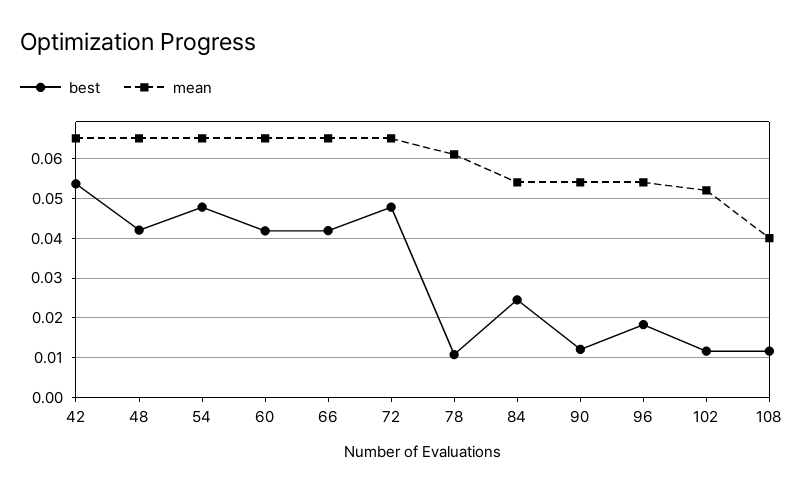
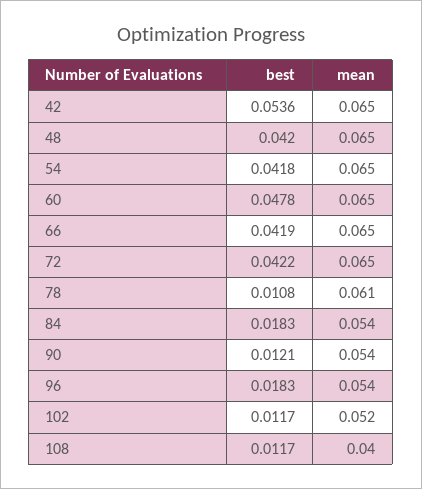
best, 54: 0.048 -> 0.0418
best, 60: 0.042 -> 0.0478
best, 72: 0.048 -> 0.0422
best, 84: 0.024 -> 0.0183

